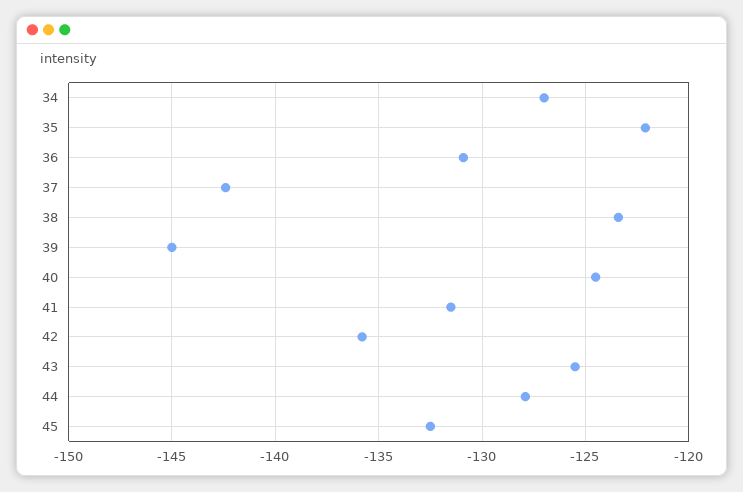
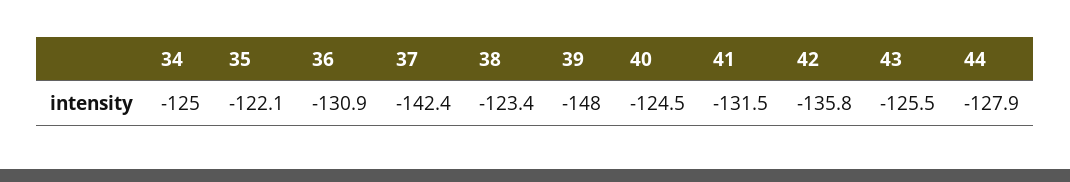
34: -127 -> -125
39: -145 -> -148
45: -132.5 -> none

